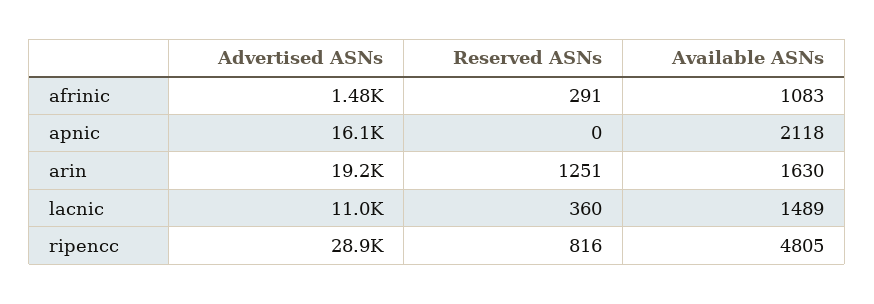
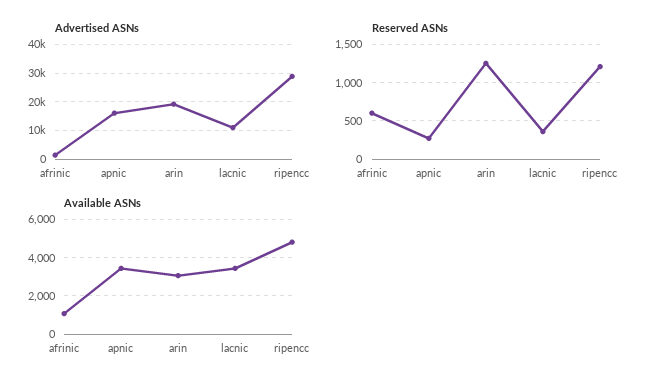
Reserved ASNs, afrinic: 291 -> 600
Reserved ASNs, apnic: 0 -> 300
Available ASNs, apnic: 2118 -> 3500
Available ASNs, arin: 1630 -> 3000
Available ASNs, lacnic: 1489 -> 3500
Reserved ASNs, ripencc: 816 -> 1200

